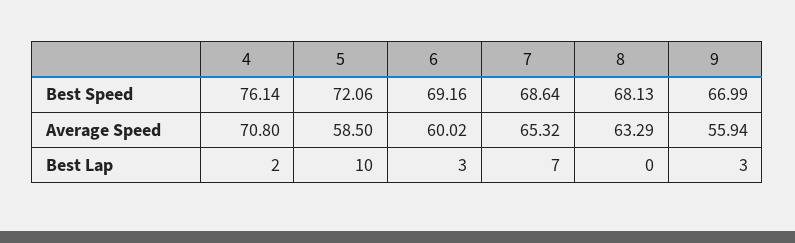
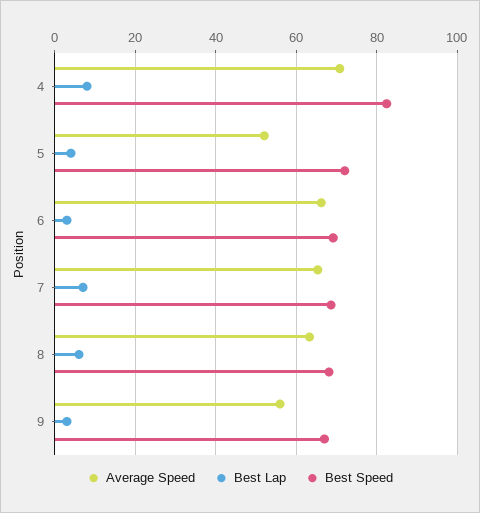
Best Speed, 4: 76.14 -> 82
Average Speed, 5: 58.5 -> 52
Average Speed, 6: 60.02 -> 66
Best Lap, 4: 2 -> 8
Best Lap, 5: 10 -> 4
Best Lap, 8: 0 -> 6

